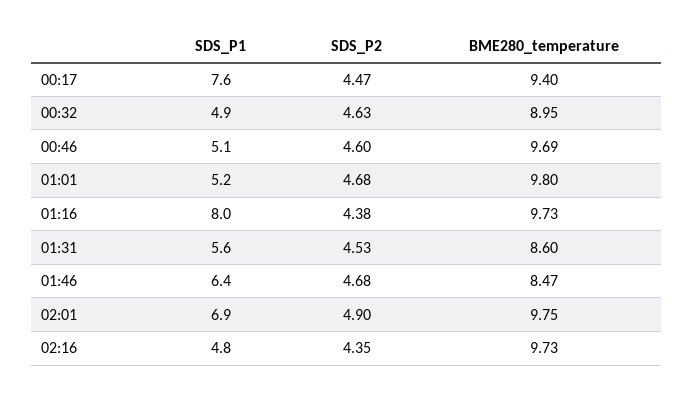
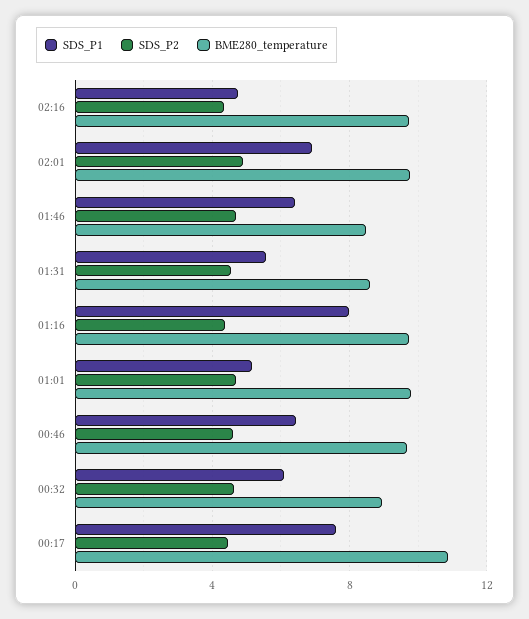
BME280_temperature, 00:17: 9.4 -> 11
SDS_P1, 00:32: 4.9 -> 6
SDS_P1, 00:46: 5.1 -> 6.5

